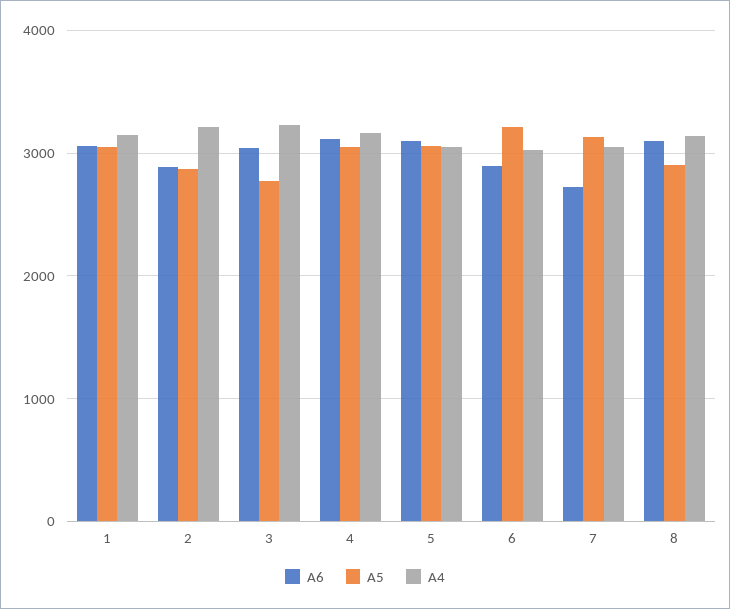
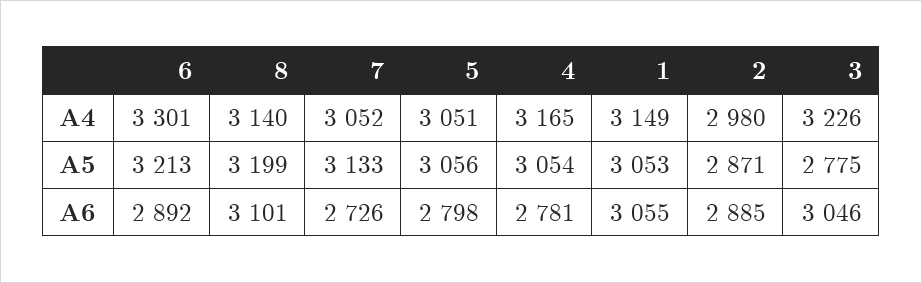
A4, 2: 3200 -> 2980
A6, 4: 3100 -> 2781
A6, 5: 3100 -> 2798
A4, 6: 3000 -> 3301
A5, 8: 2900 -> 3199

